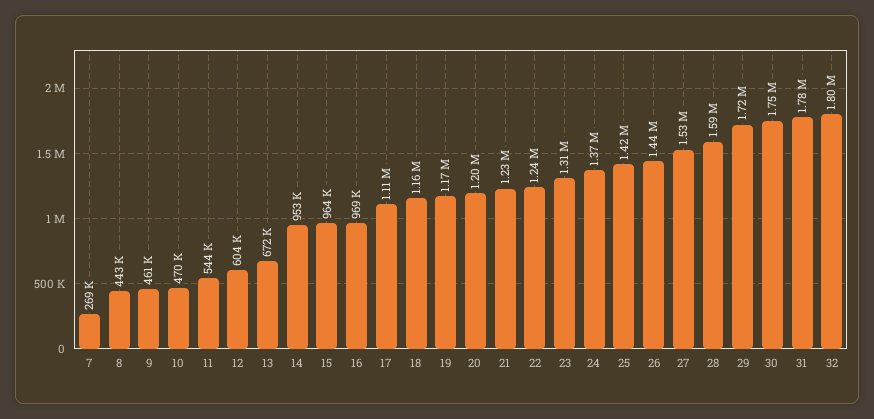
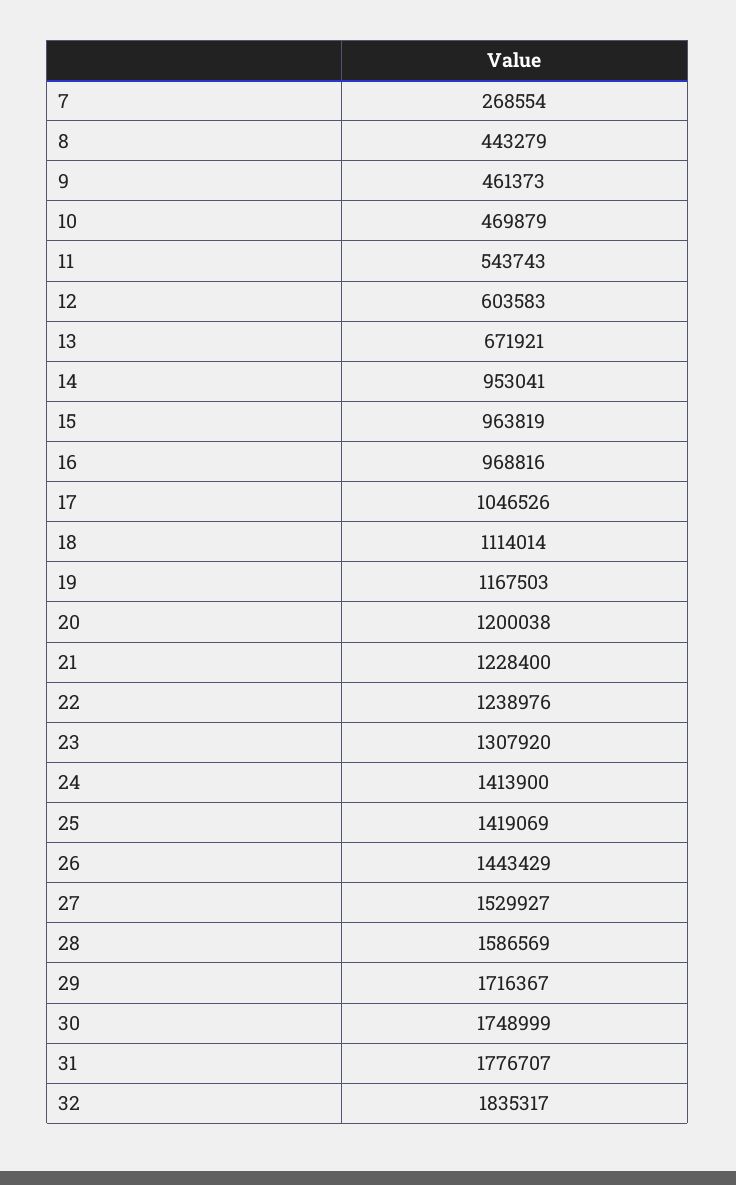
17: 1110000 -> 1046526
18: 1160000 -> 1114014
24: 1370000 -> 1413900
32: 1800000 -> 1835317

